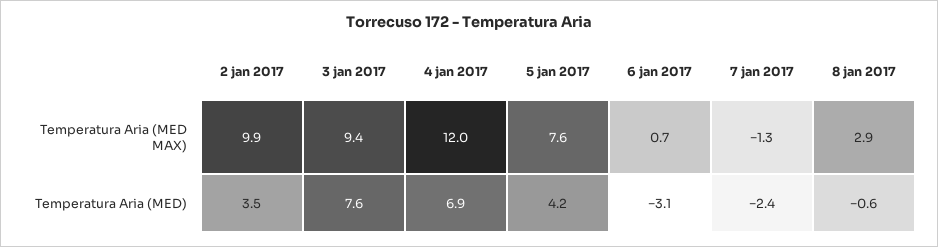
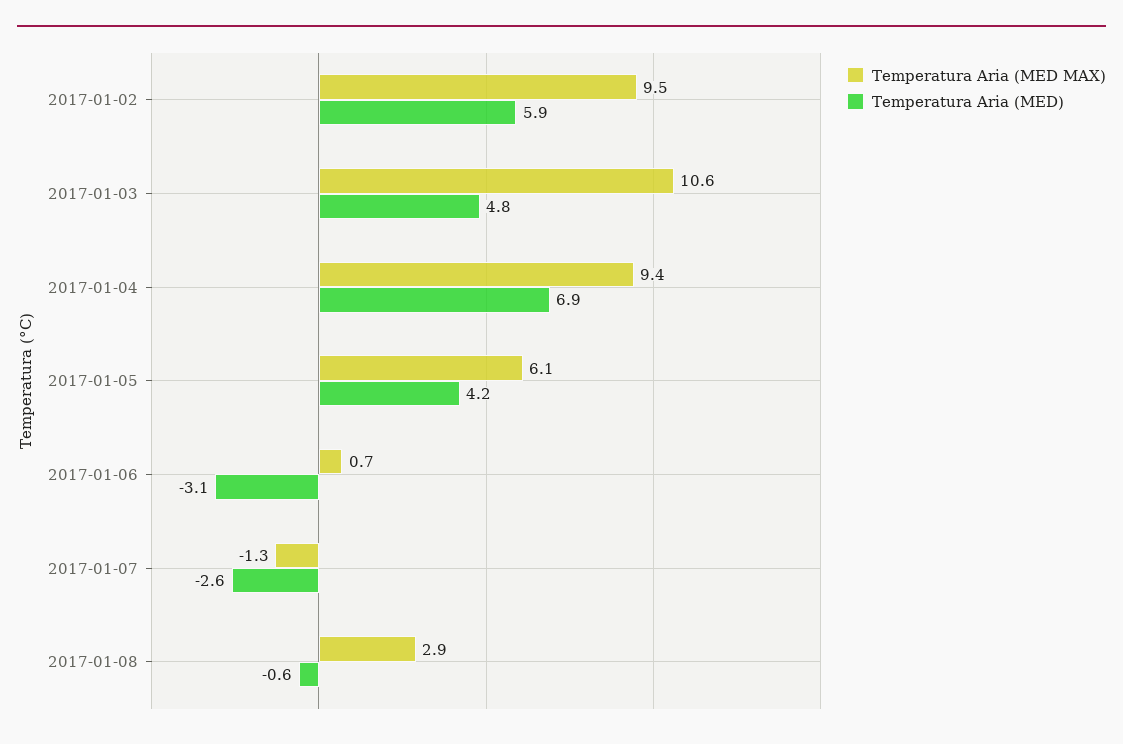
Temperatura Aria (MED MAX), 2 jan 2017: 9.9 -> 9.5
Temperatura Aria (MED MAX), 3 jan 2017: 9.4 -> 10.6
Temperatura Aria (MED MAX), 4 jan 2017: 12 -> 9.4
Temperatura Aria (MED MAX), 5 jan 2017: 7.6 -> 6.1
Temperatura Aria (MED), 2 jan 2017: 3.5 -> 5.9
Temperatura Aria (MED), 3 jan 2017: 7.6 -> 4.8
Temperatura Aria (MED), 7 jan 2017: -2.4 -> -2.6

